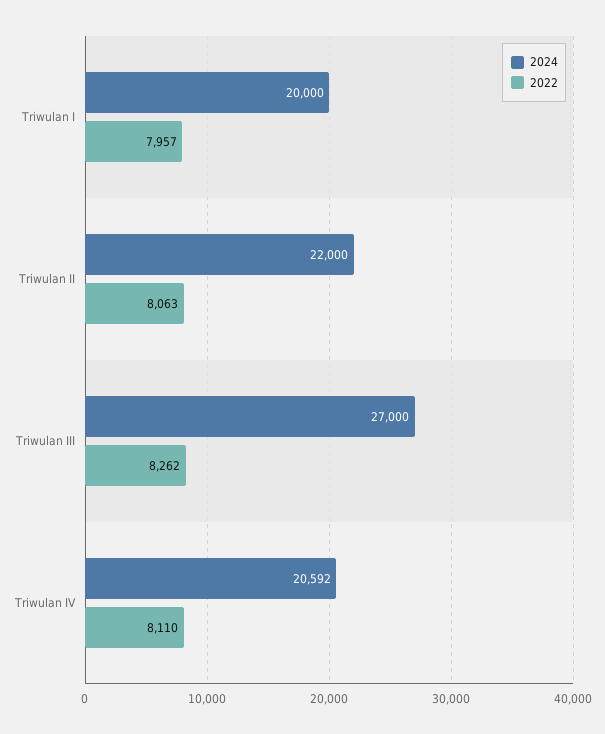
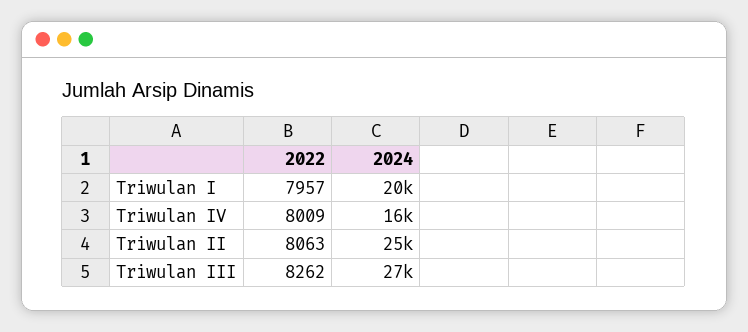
2024, Triwulan II: 22000 -> 25000
2024, Triwulan IV: 20592 -> 16000
2022, Triwulan IV: 8110 -> 8009

